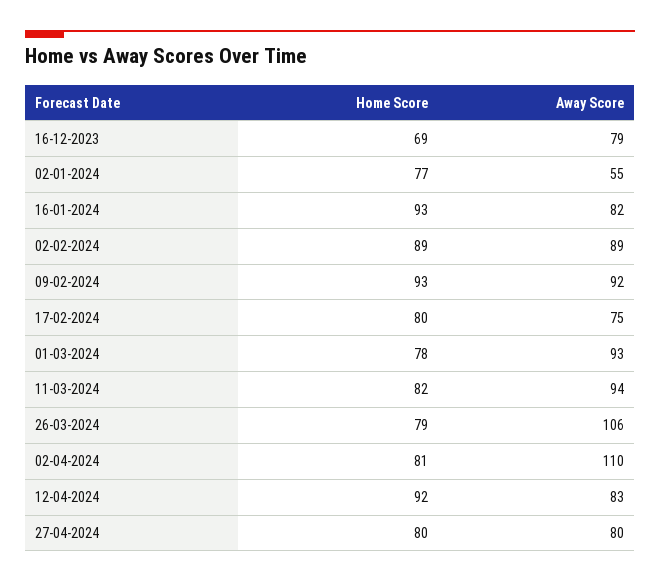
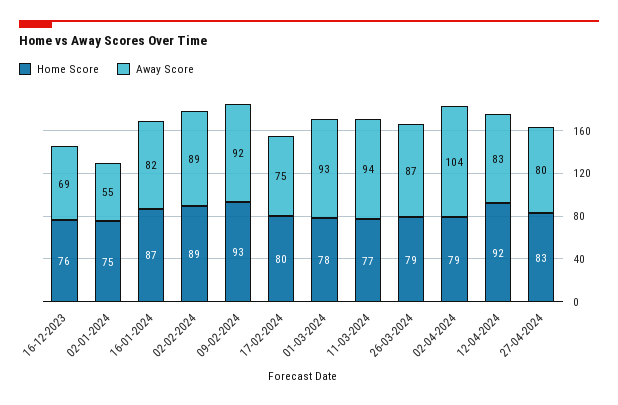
Home Score, 16-12-2023: 69 -> 76
Away Score, 16-12-2023: 79 -> 69
Home Score, 02-01-2024: 77 -> 75
Home Score, 16-01-2024: 93 -> 87
Home Score, 11-03-2024: 82 -> 77
Away Score, 26-03-2024: 106 -> 87
Home Score, 02-04-2024: 81 -> 79
Away Score, 02-04-2024: 110 -> 104
Home Score, 27-04-2024: 80 -> 83

